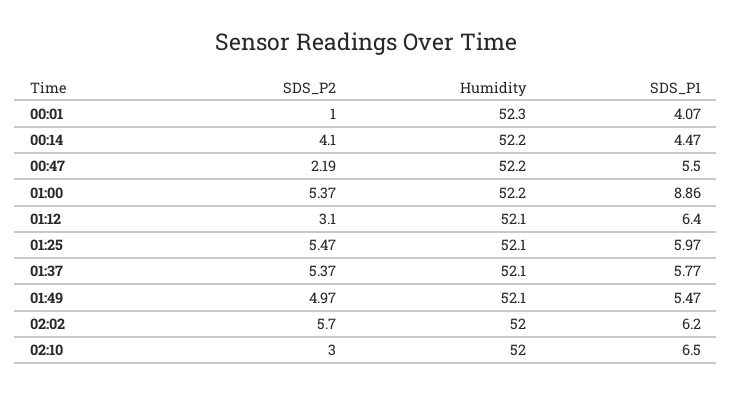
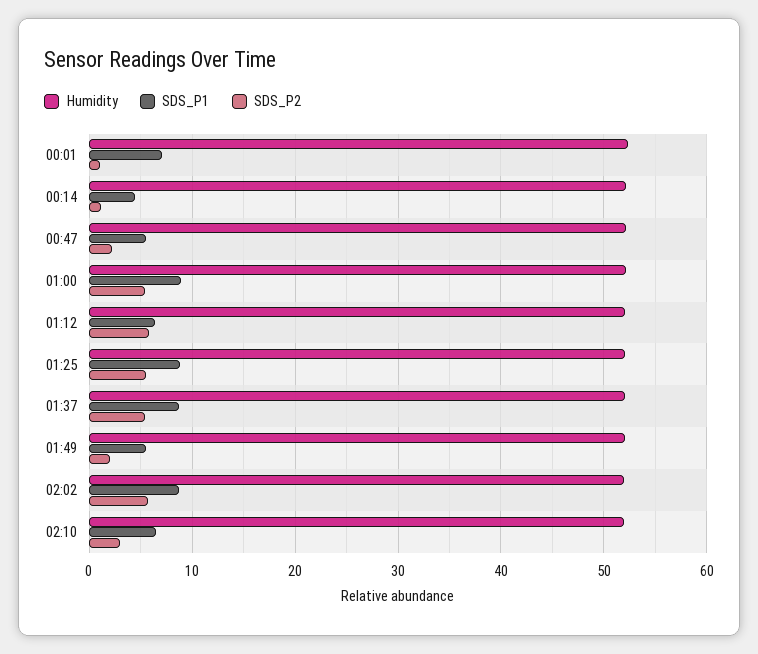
SDS_P1, 00:01: 4.07 -> 7
SDS_P2, 00:14: 4.1 -> 1
SDS_P2, 01:12: 3.1 -> 6
SDS_P1, 01:25: 5.97 -> 9
SDS_P1, 01:37: 5.77 -> 9
SDS_P2, 01:49: 4.97 -> 2
SDS_P1, 02:02: 6.2 -> 9

